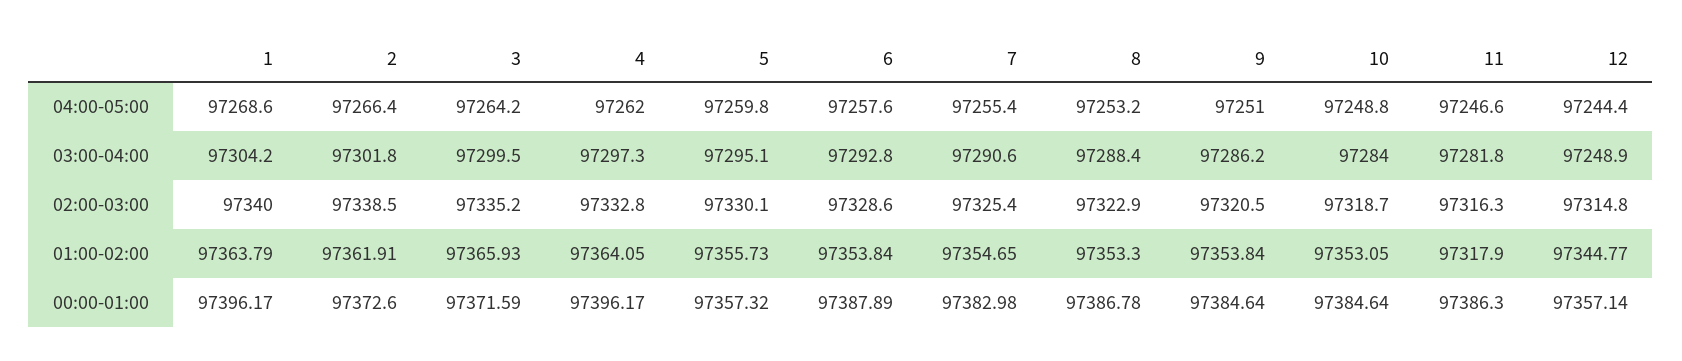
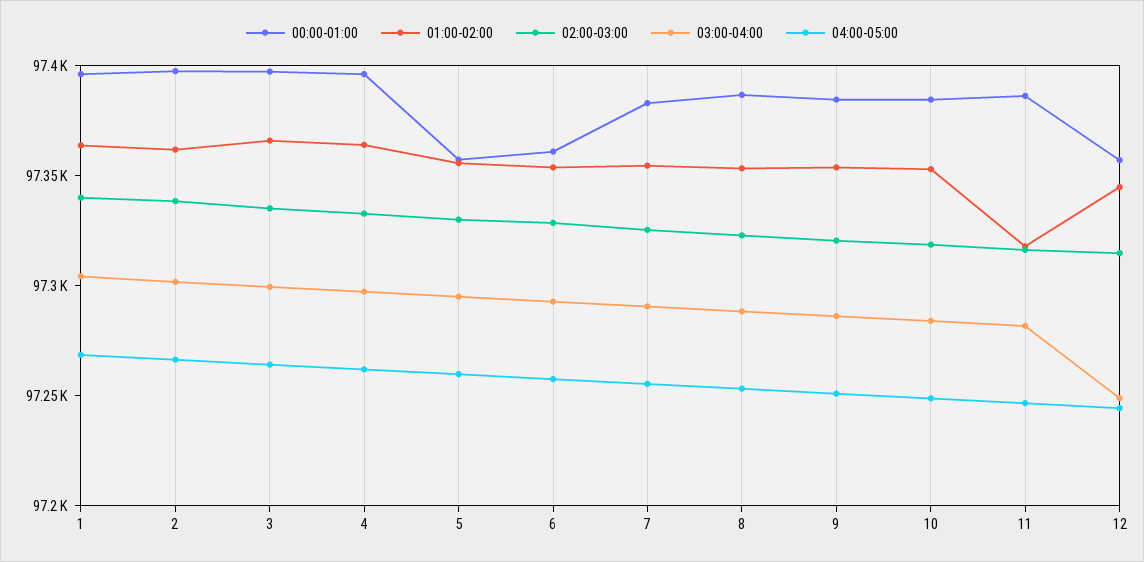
00:00-01:00, 2: 97372.6 -> 97400
00:00-01:00, 3: 97371.59 -> 97400
00:00-01:00, 6: 97387.89 -> 97360

